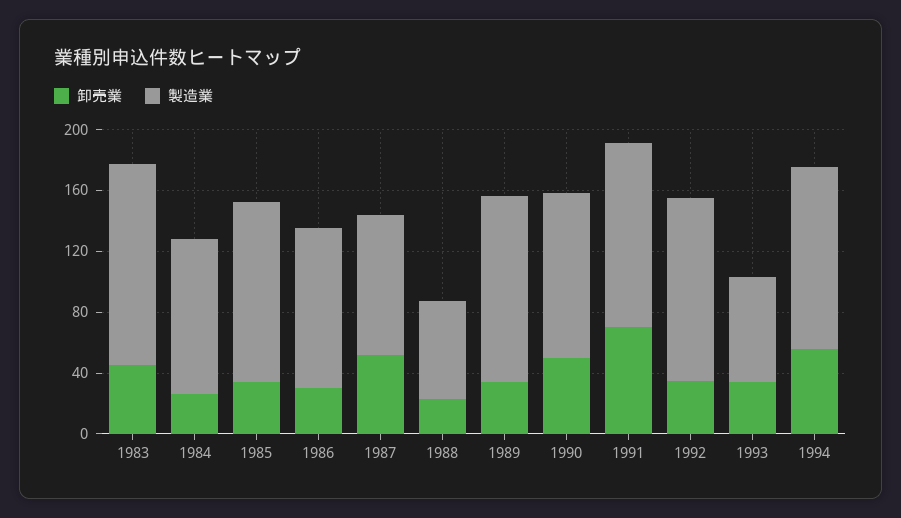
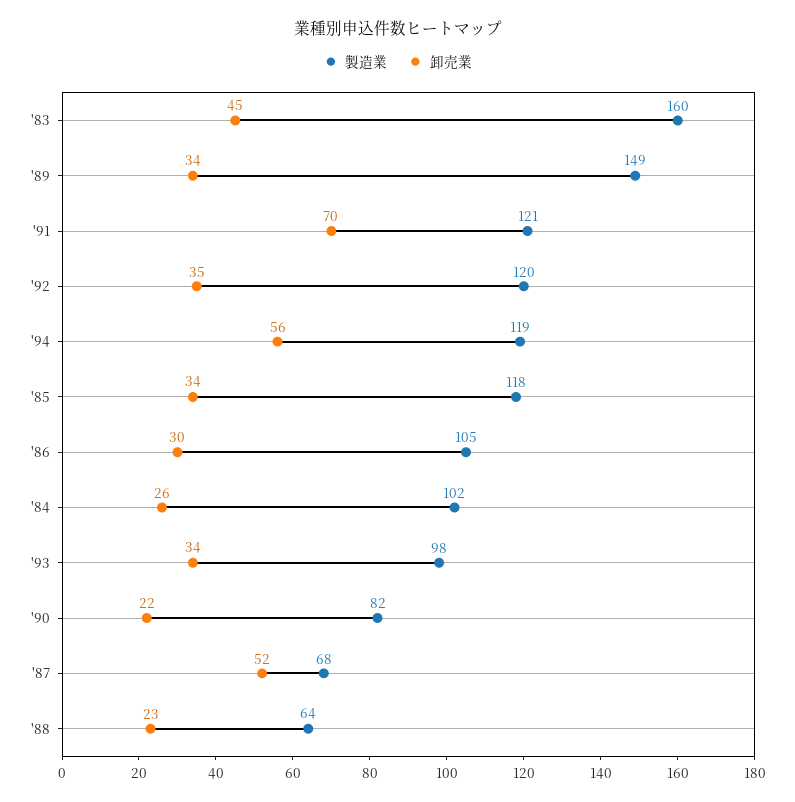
製造業, 1983: 130 -> 160
製造業, 1987: 90 -> 68
製造業, 1989: 120 -> 149
卸売業, 1990: 50 -> 22
製造業, 1990: 110 -> 82
製造業, 1993: 70 -> 98

